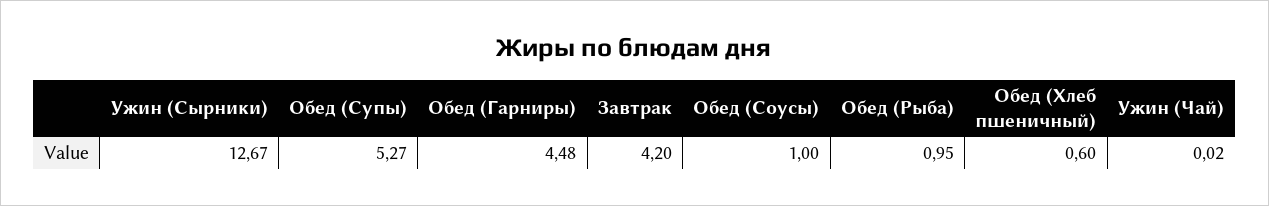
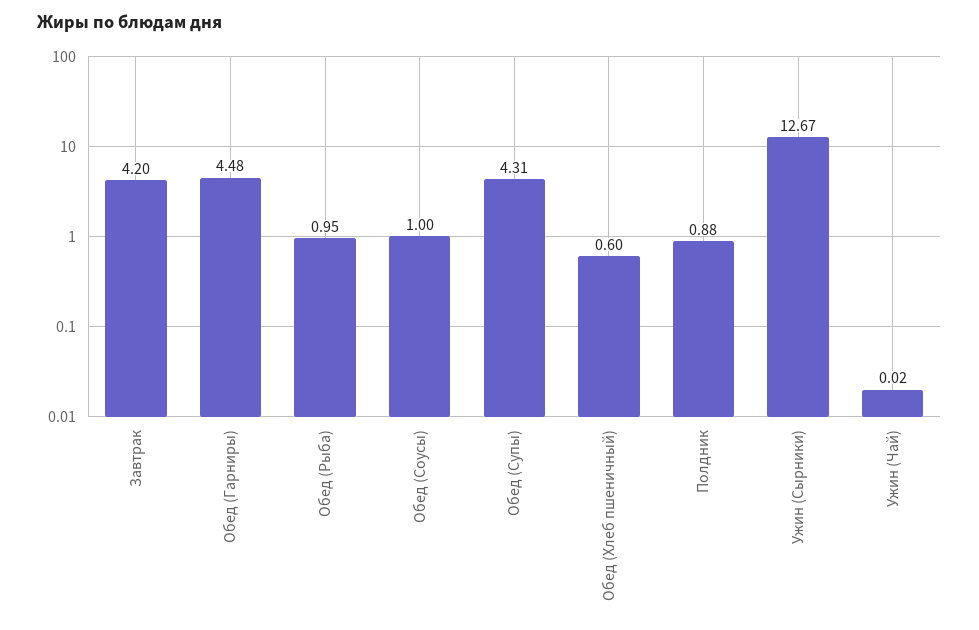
Обед (Супы): 5.27 -> 4.31
Полдник: none -> 0.88

